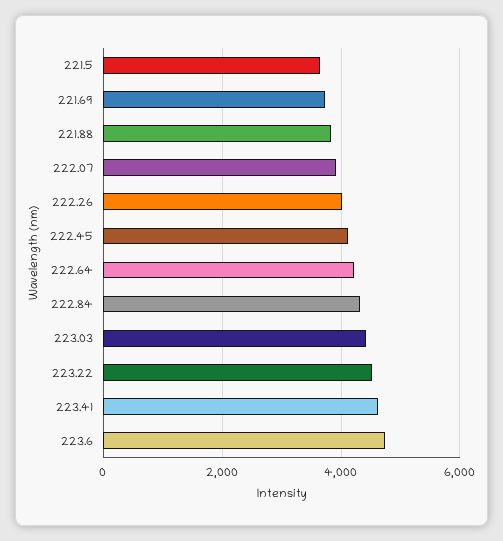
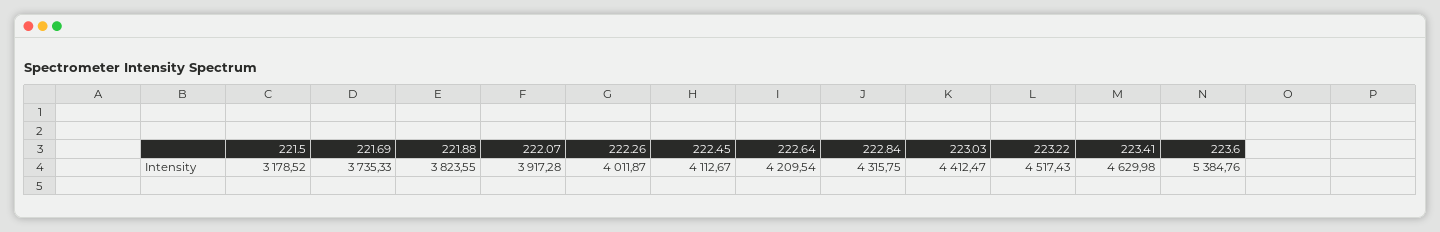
221.5: 3600 -> 3178.52
223.6: 4800 -> 5384.76

